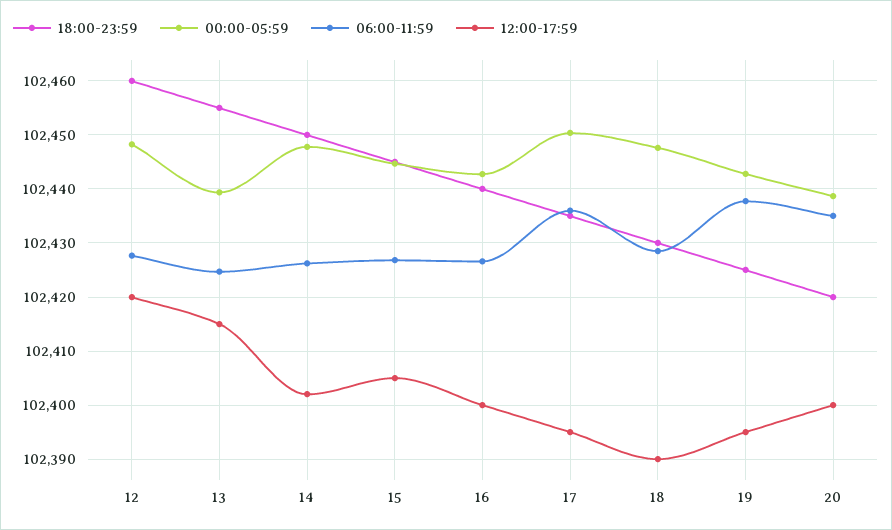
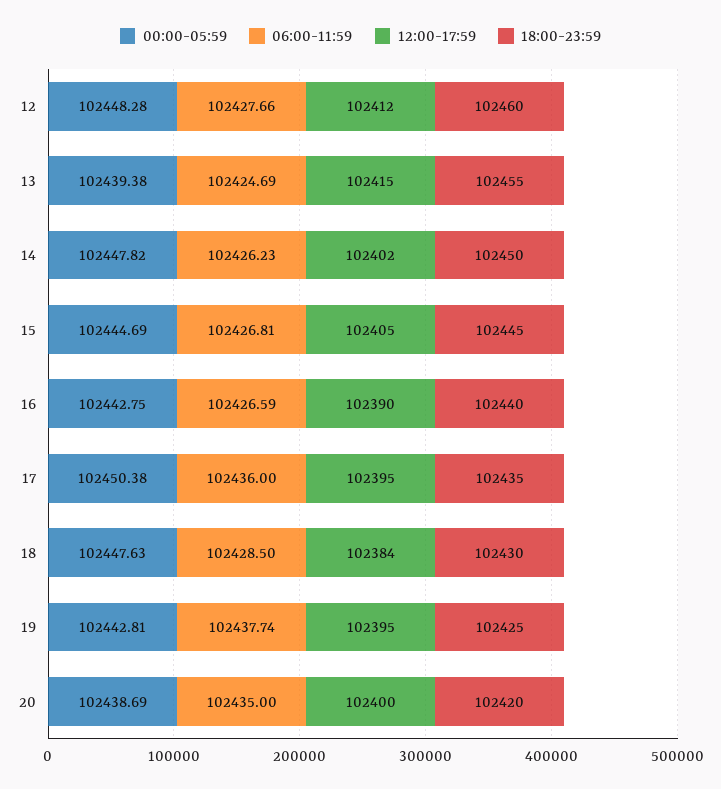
12:00-17:59, 12: 102420 -> 102412
12:00-17:59, 16: 102400 -> 102390
12:00-17:59, 18: 102390 -> 102384

